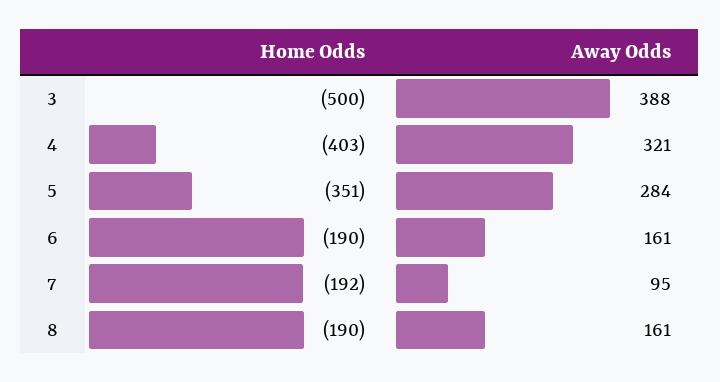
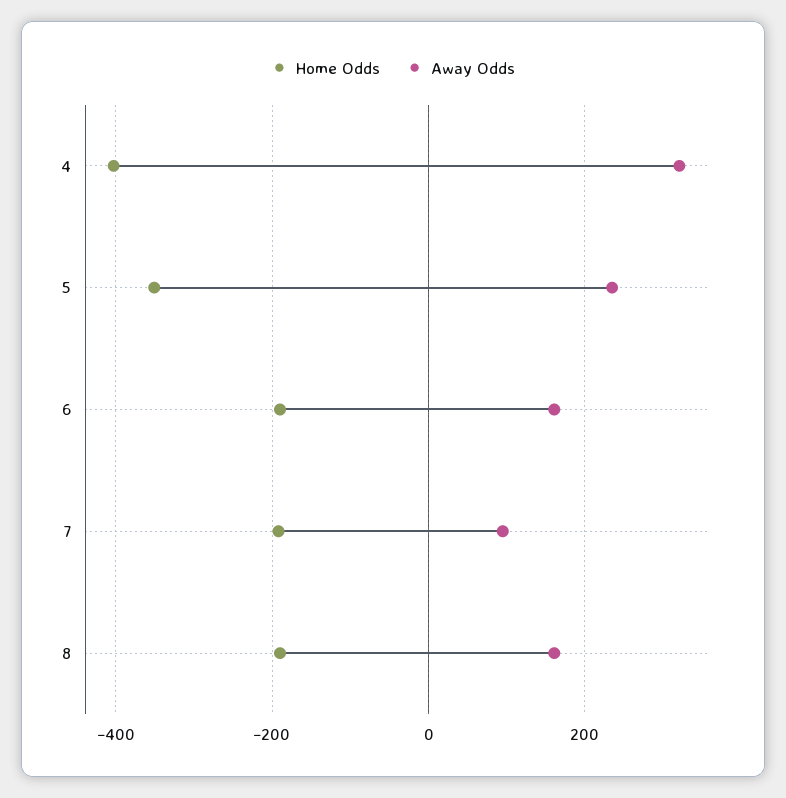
Home Odds, 3: -500 -> none
Away Odds, 3: 388 -> none
Away Odds, 5: 284 -> 240

